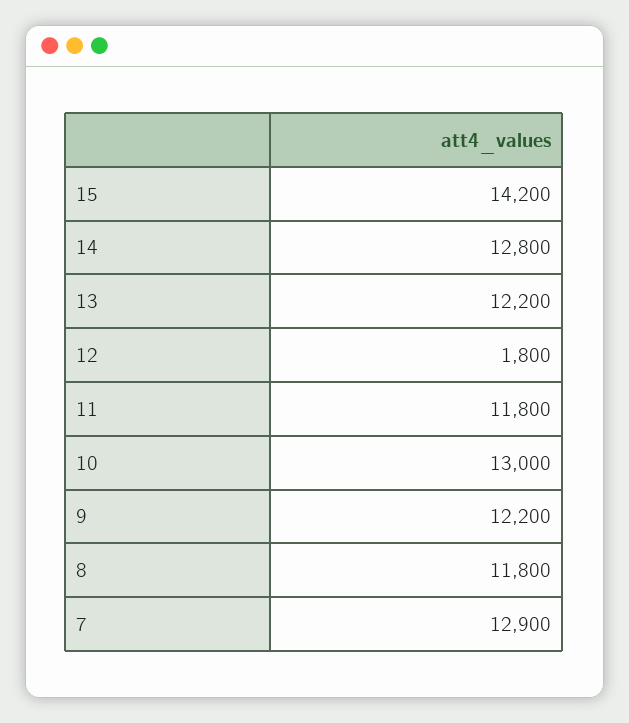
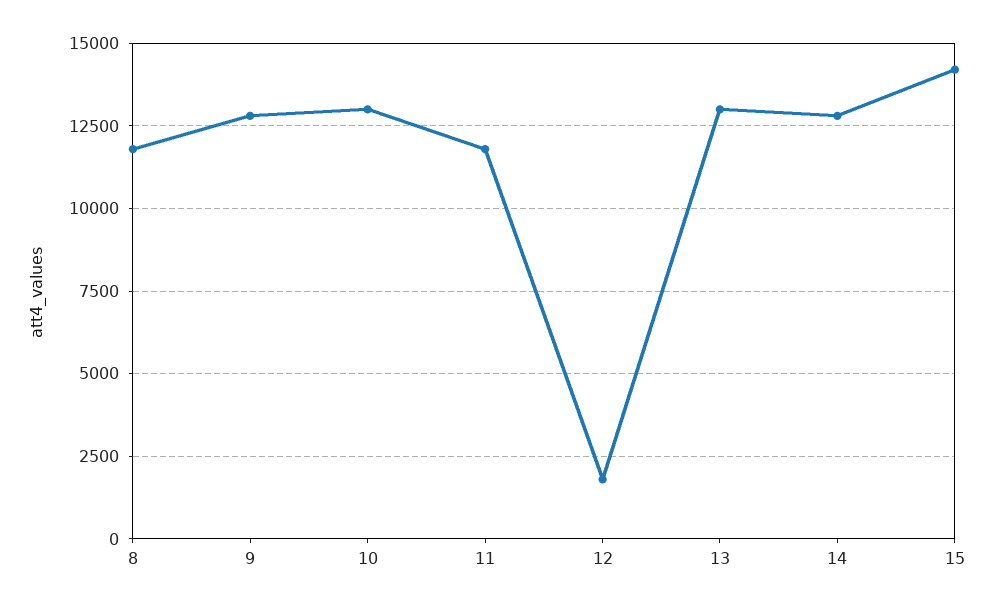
13: 12200 -> 13000
9: 12200 -> 12750
7: 12900 -> none

